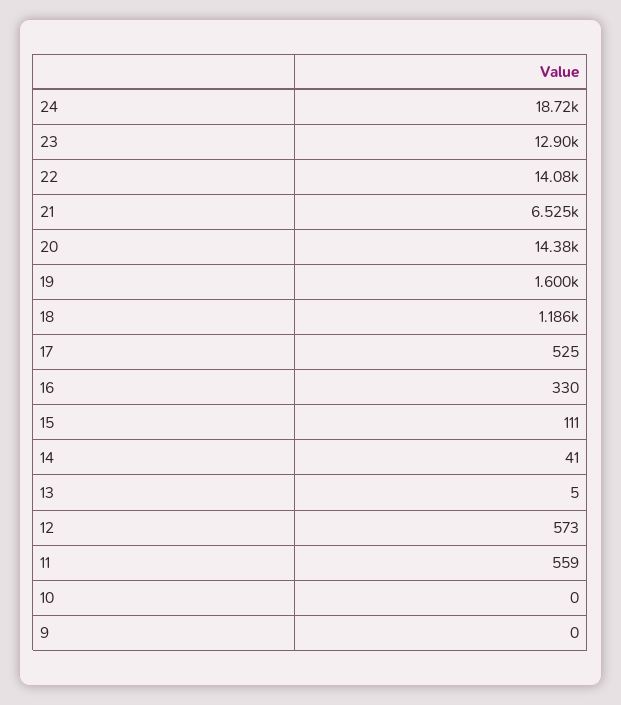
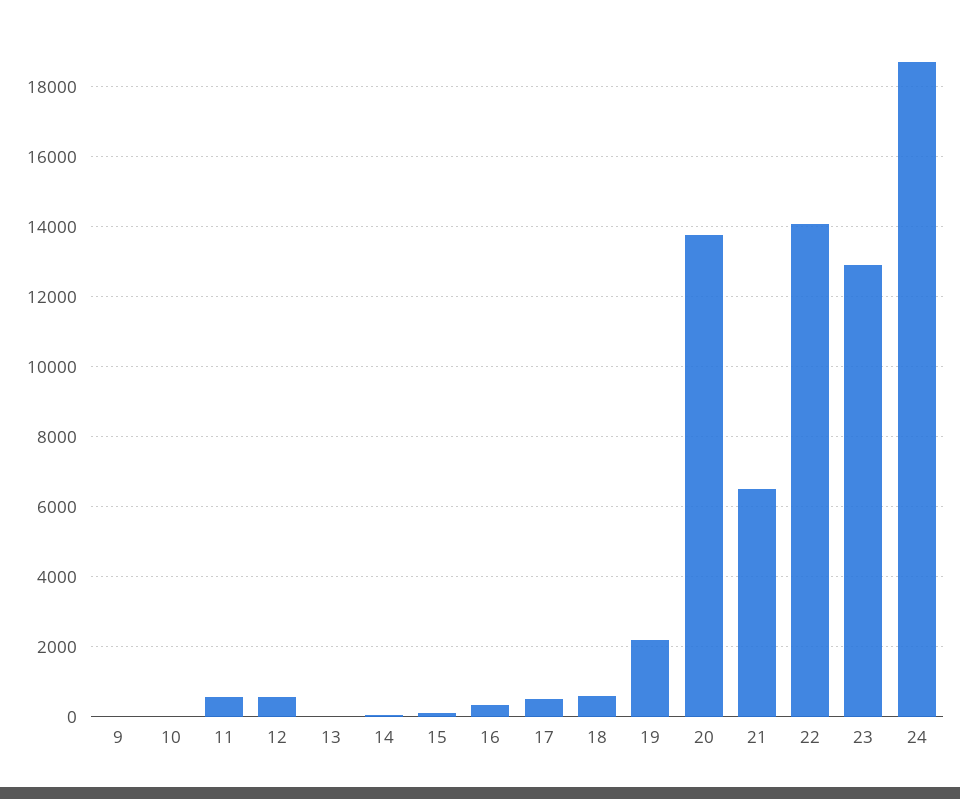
20: 14380 -> 13800
19: 1600 -> 2200
18: 1186 -> 600

